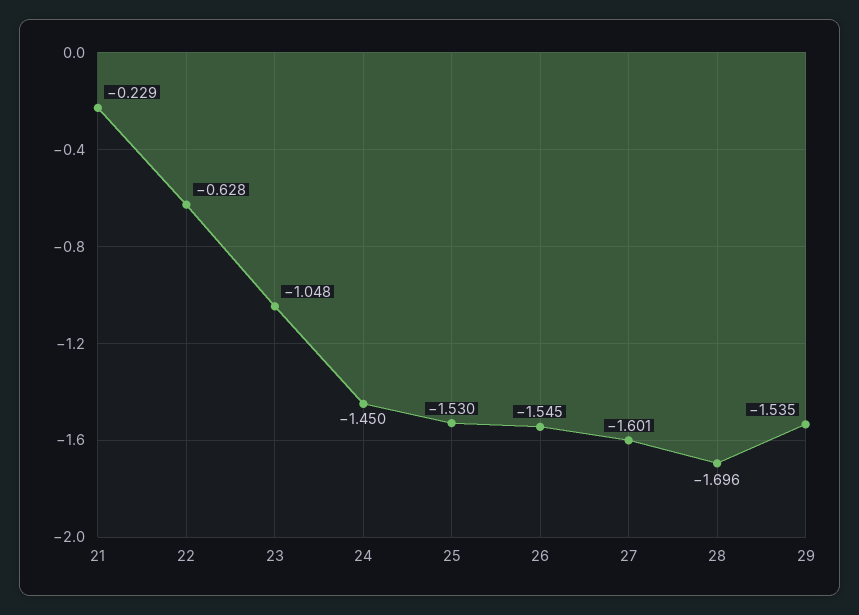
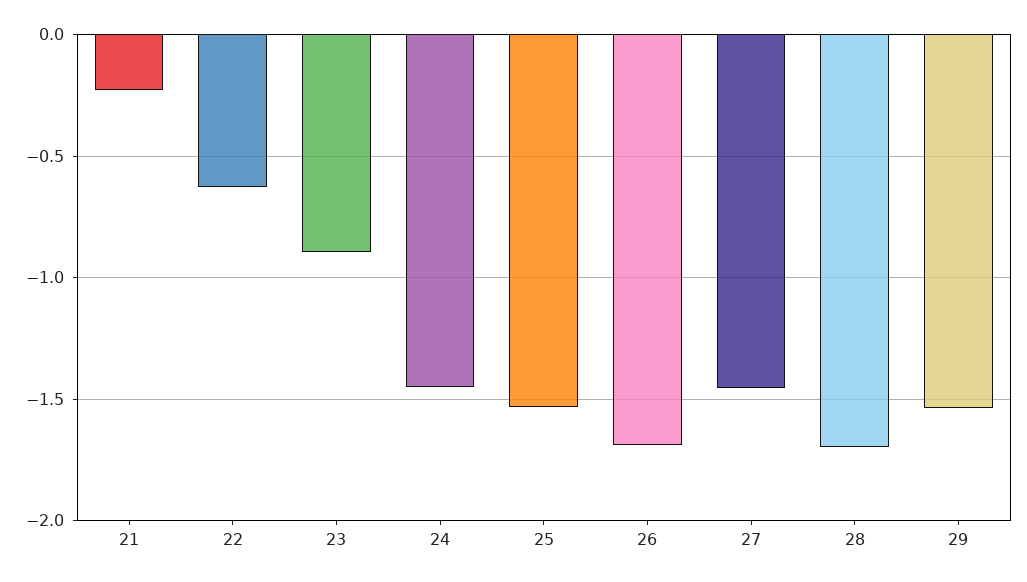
23: -1.048 -> -0.9
26: -1.545 -> -1.7
27: -1.601 -> -1.45

